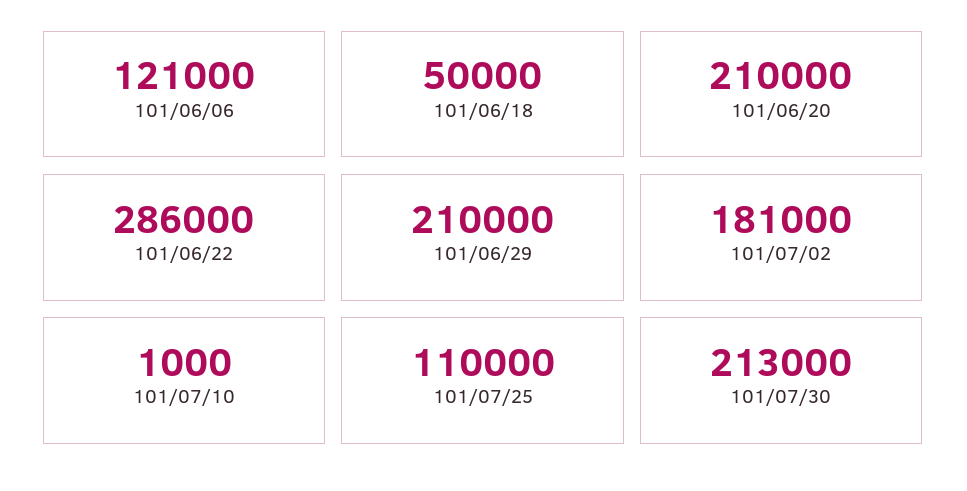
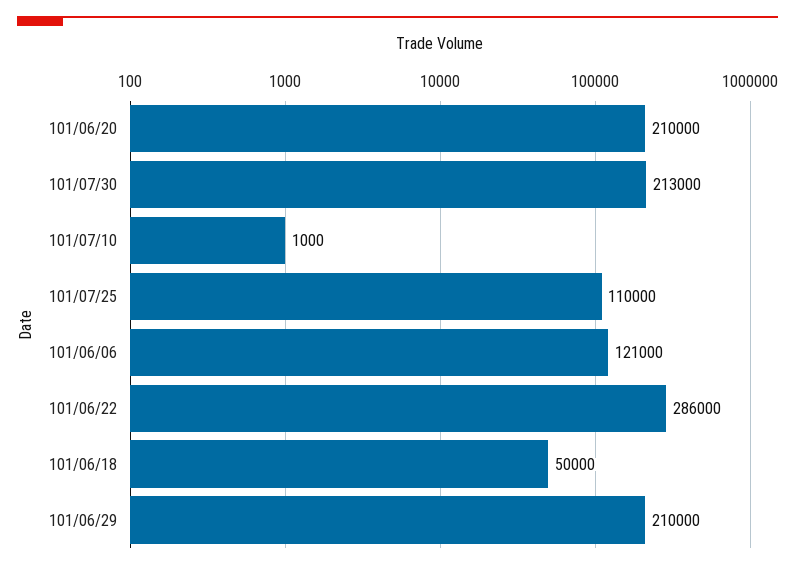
101/07/02: 181000 -> none

